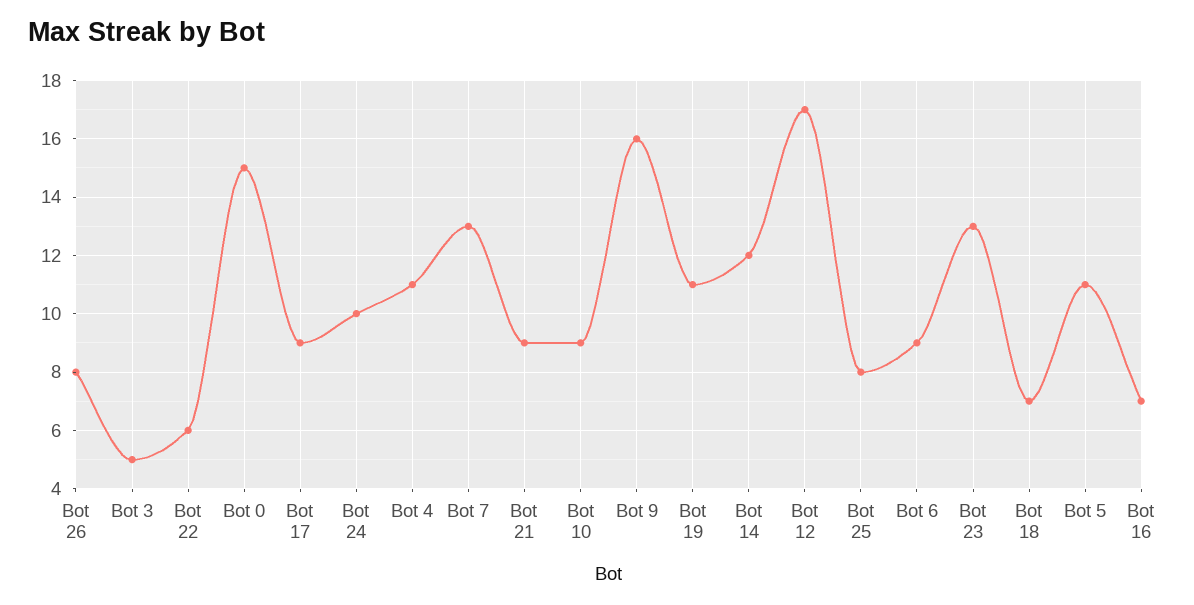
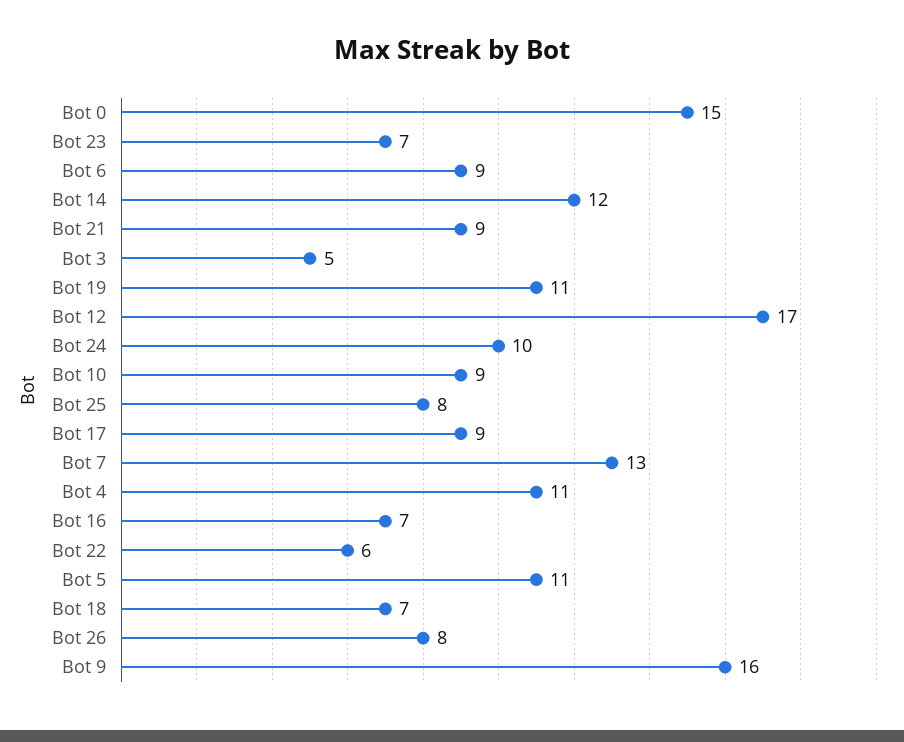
Bot 23: 13 -> 7

